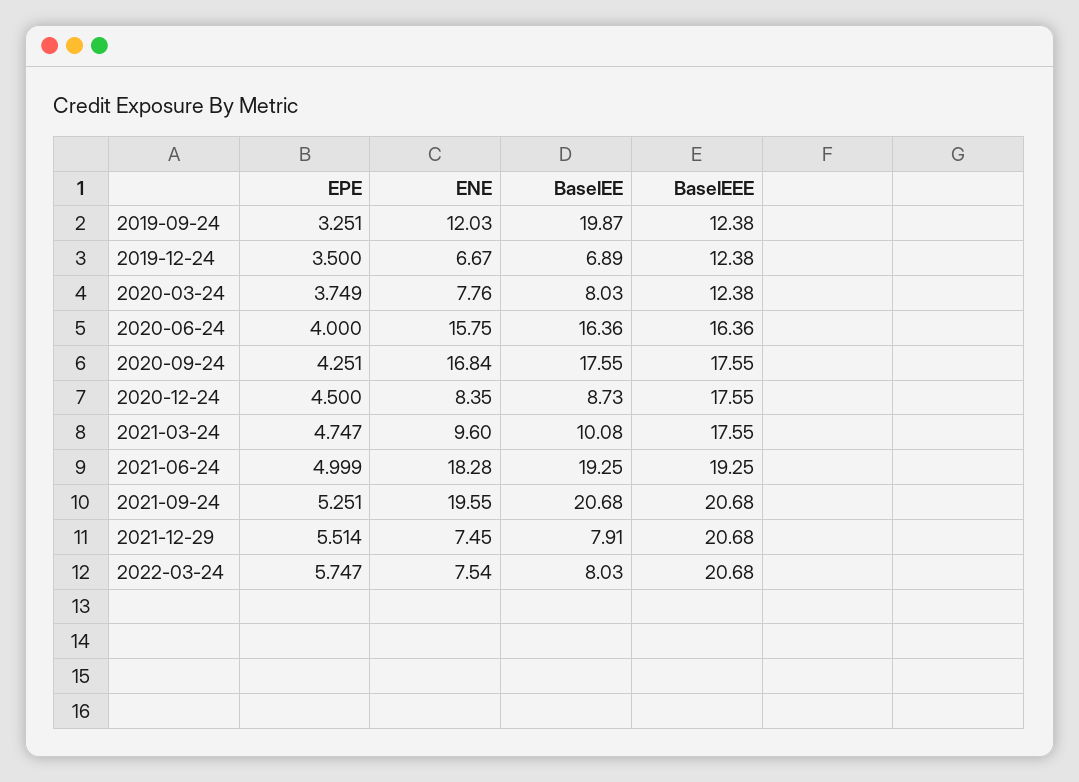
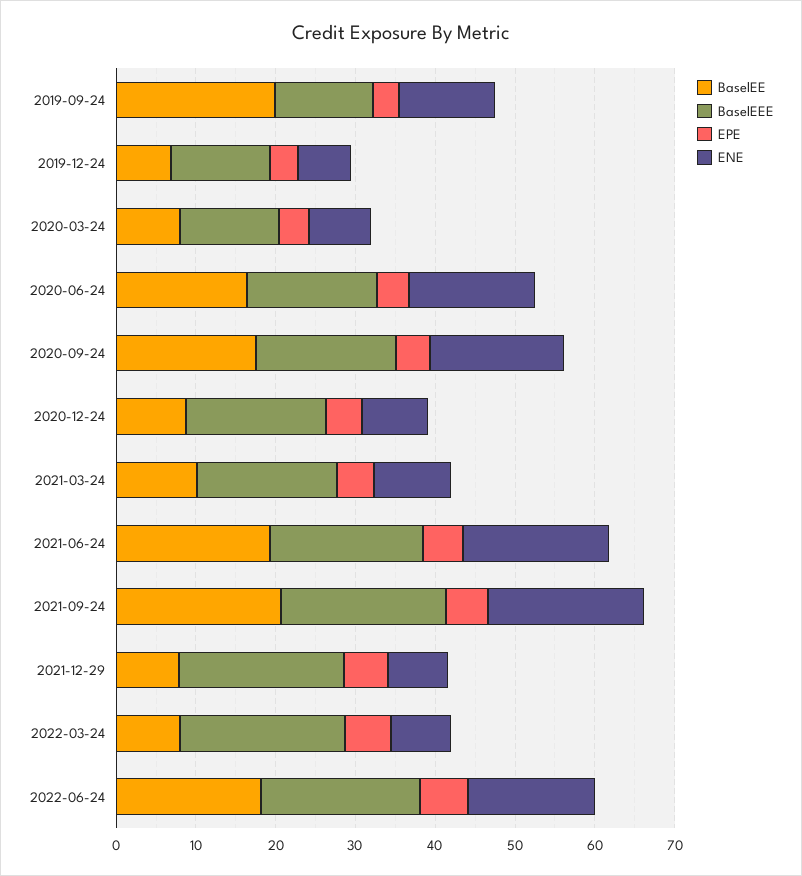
BaselEE, 2022-06-24: none -> 18
BaselEEE, 2022-06-24: none -> 20
EPE, 2022-06-24: none -> 6
ENE, 2022-06-24: none -> 16

